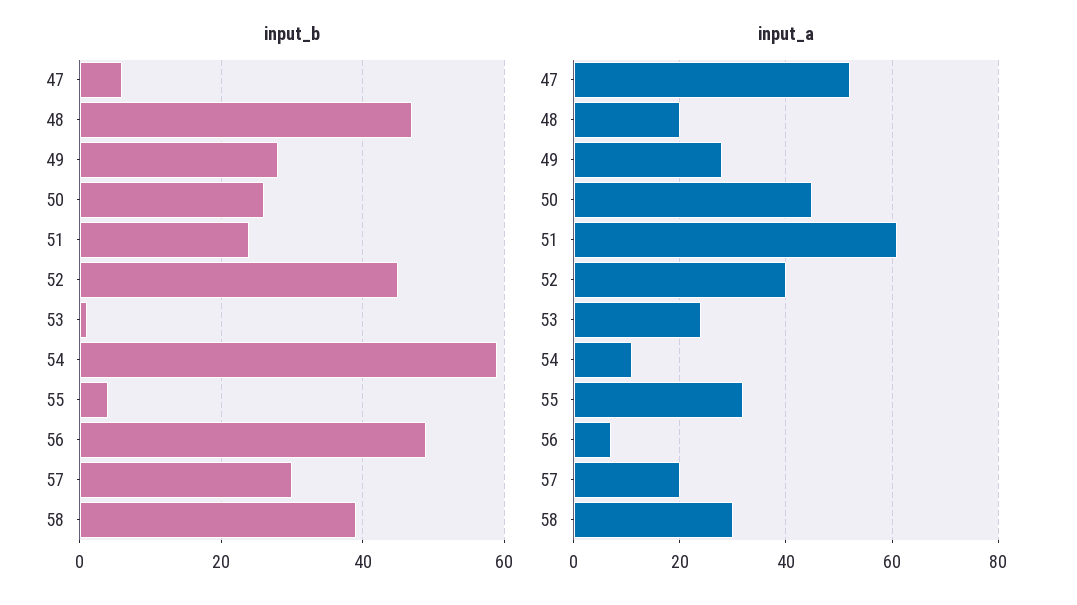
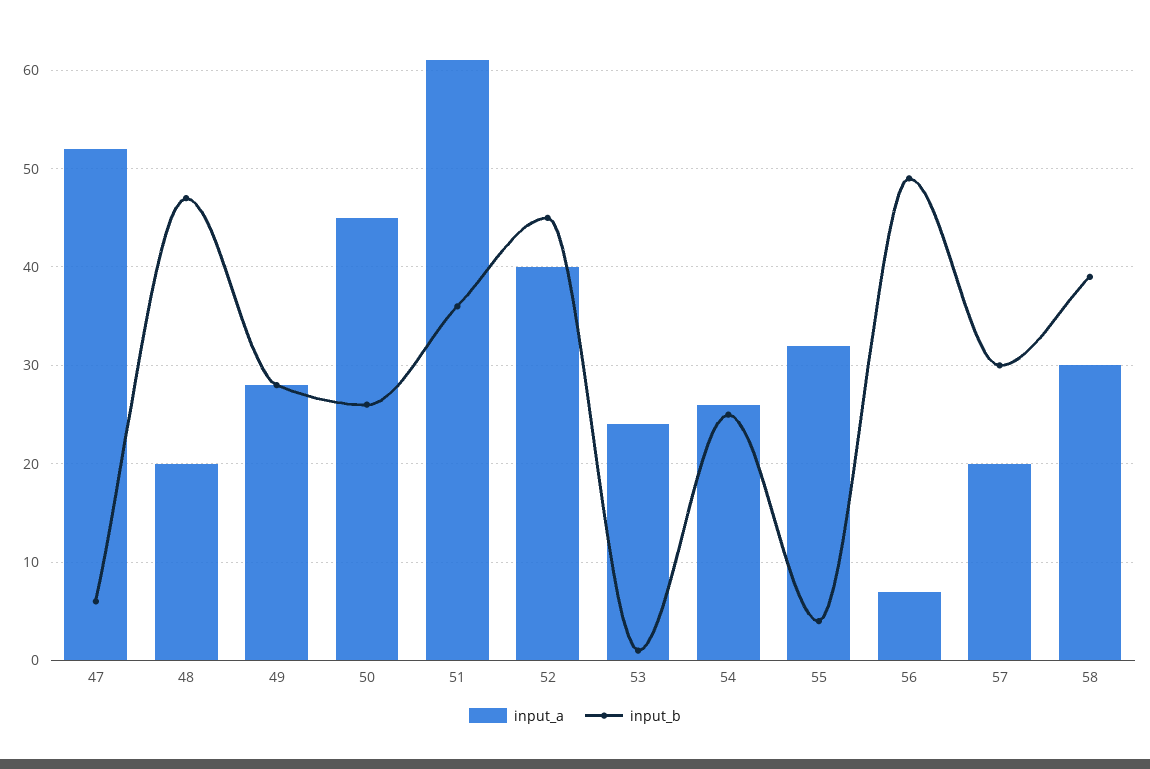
input_b, 51: 25 -> 36
input_b, 54: 60 -> 25
input_a, 54: 10 -> 26

